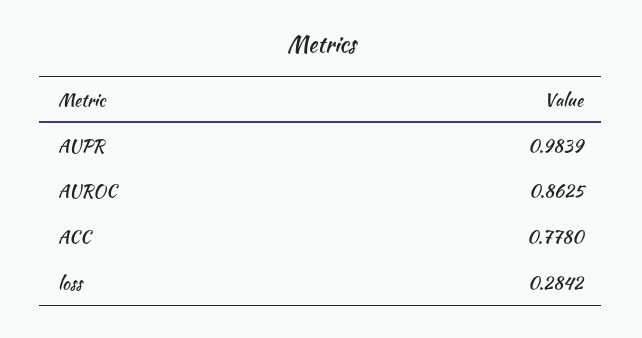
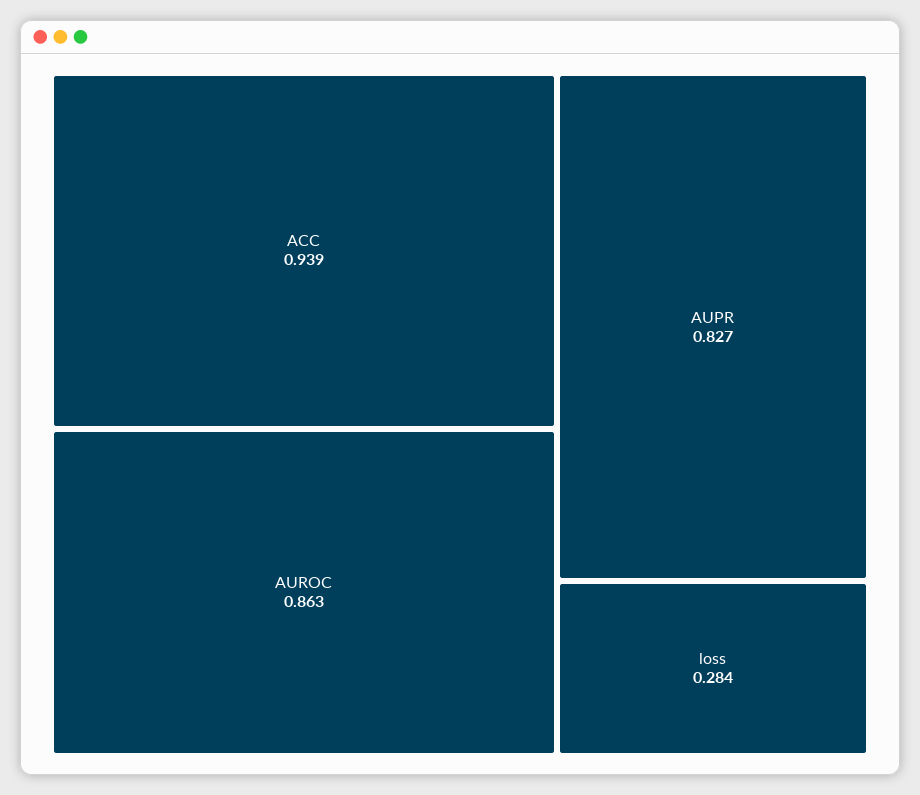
AUPR: 0.9839 -> 0.827
ACC: 0.778 -> 0.939

